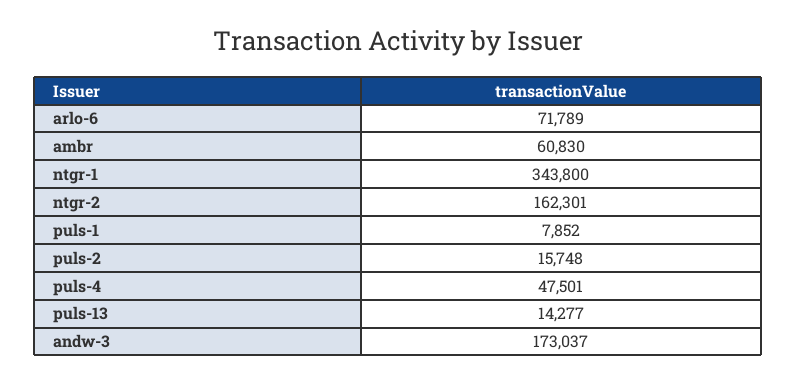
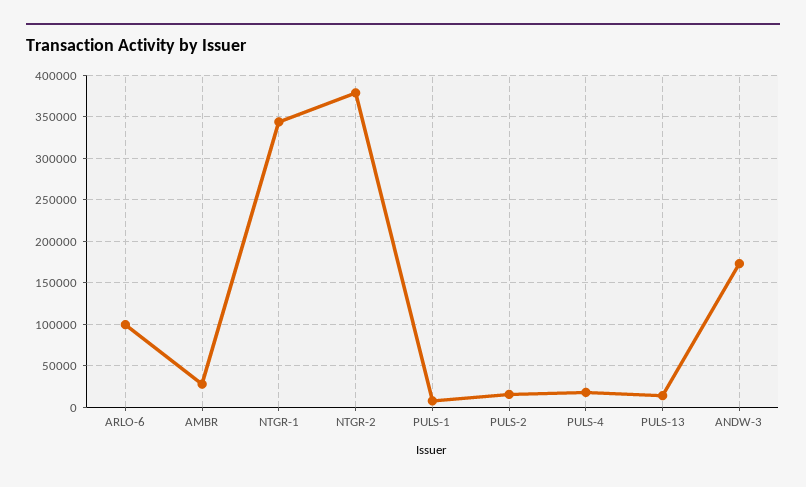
arlo-6: 71789 -> 100000
ambr: 60830 -> 30000
ntgr-2: 162301 -> 380000
puls-4: 47501 -> 20000

